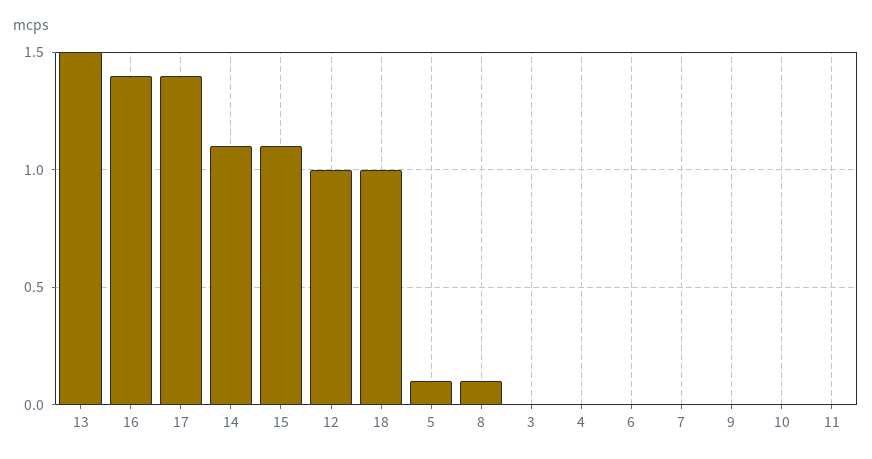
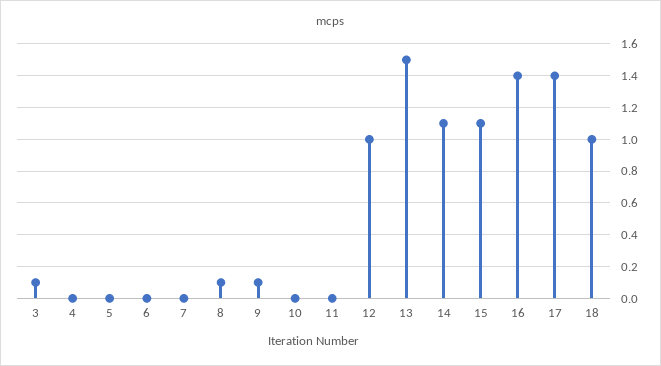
5: 0.1 -> 0
3: 0 -> 0.1
9: 0 -> 0.1

